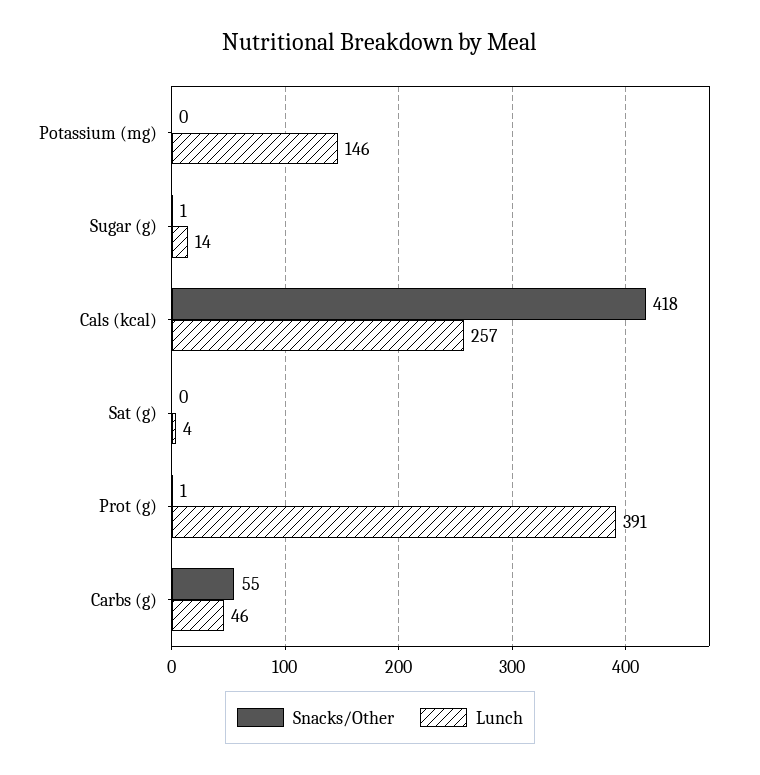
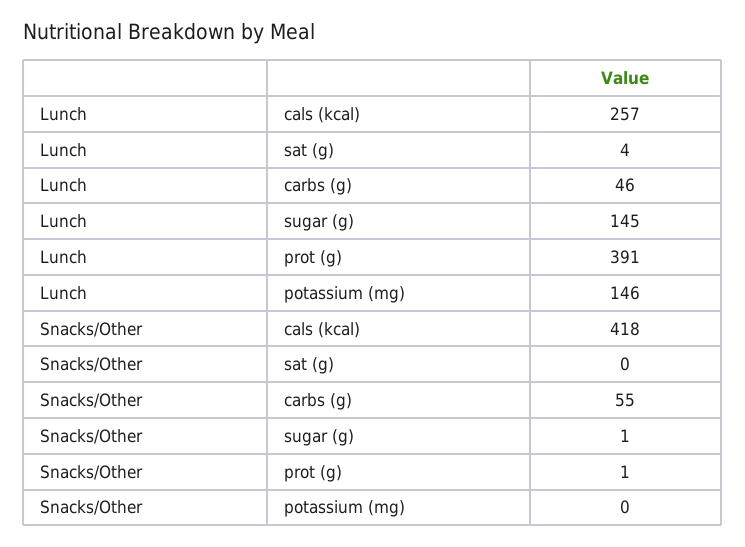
Lunch, Sugar (g): 14 -> 145

